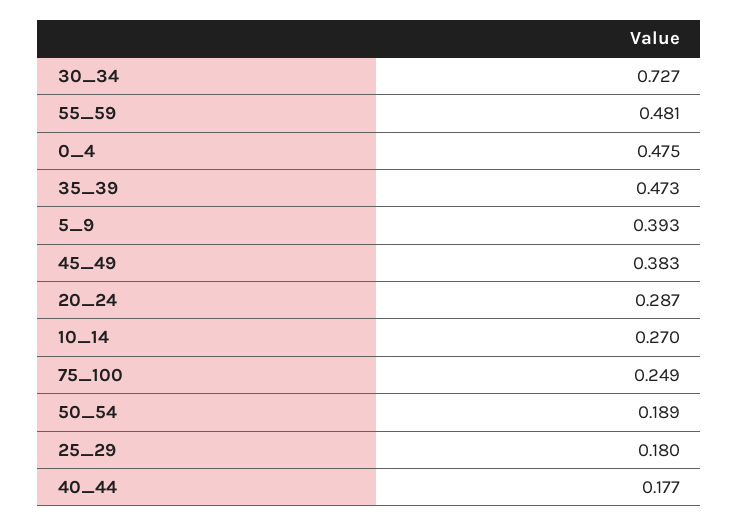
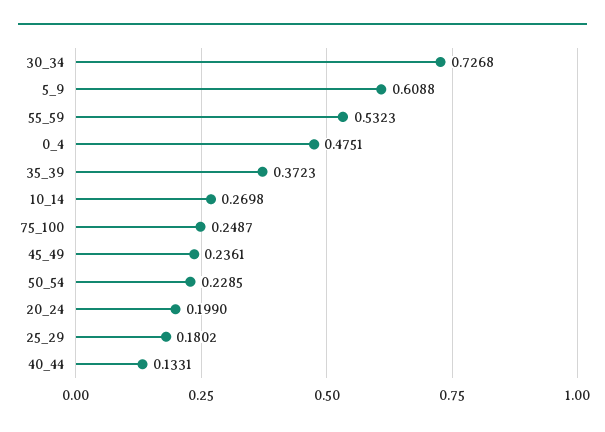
55_59: 0.481 -> 0.5323
35_39: 0.473 -> 0.3723
5_9: 0.393 -> 0.6088
45_49: 0.383 -> 0.2361
20_24: 0.287 -> 0.199
50_54: 0.189 -> 0.2285
40_44: 0.177 -> 0.1331

